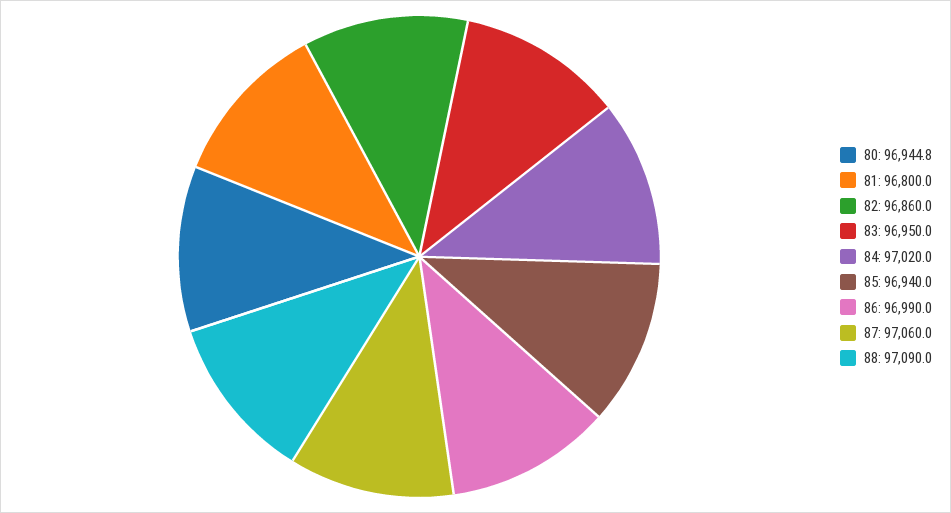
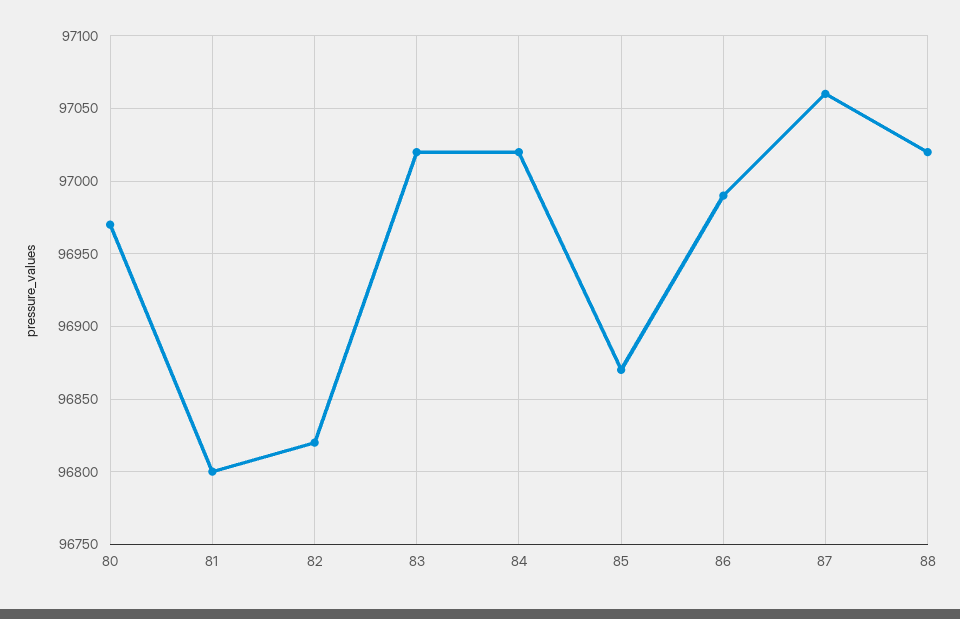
80: 96944.8 -> 96970
82: 96860 -> 96820
83: 96950 -> 97020
85: 96940 -> 96870
88: 97090 -> 97020

